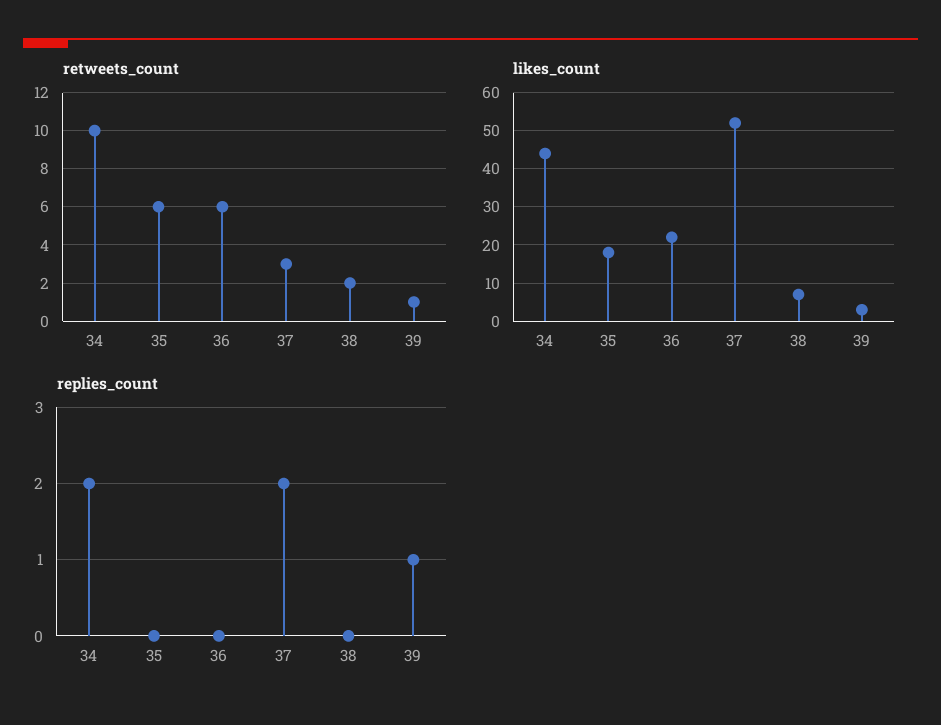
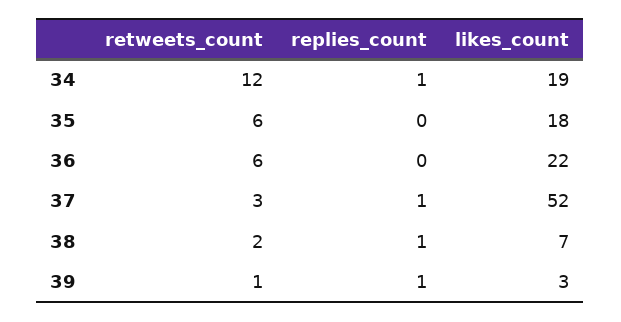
retweets_count, 34: 10 -> 12
likes_count, 34: 45 -> 19
replies_count, 34: 2 -> 1
replies_count, 37: 2 -> 1
replies_count, 38: 0 -> 1

